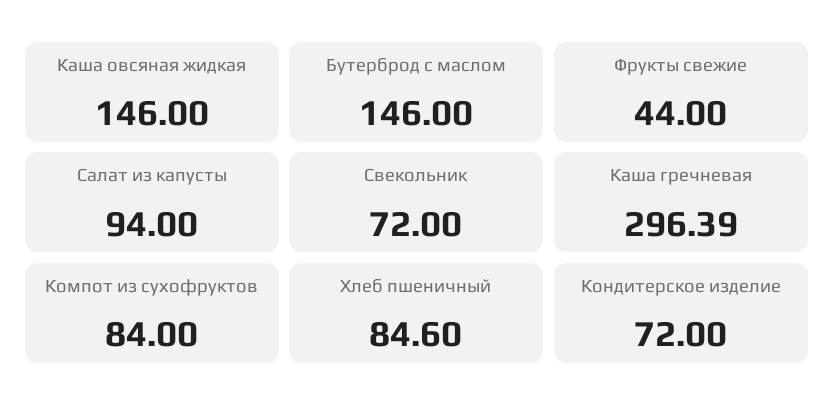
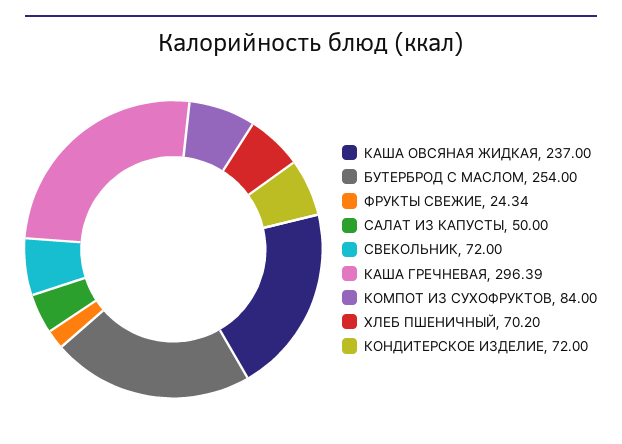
Каша овсяная жидкая: 146 -> 237
Бутерброд с маслом: 146 -> 254
Фрукты свежие: 44 -> 24.34
Салат из капусты: 94 -> 50
Хлеб пшеничный: 84.6 -> 70.2

